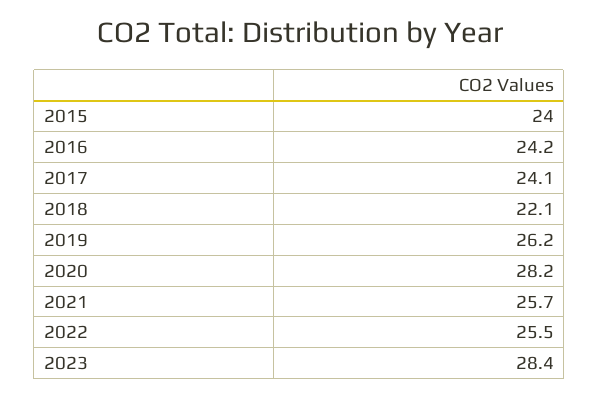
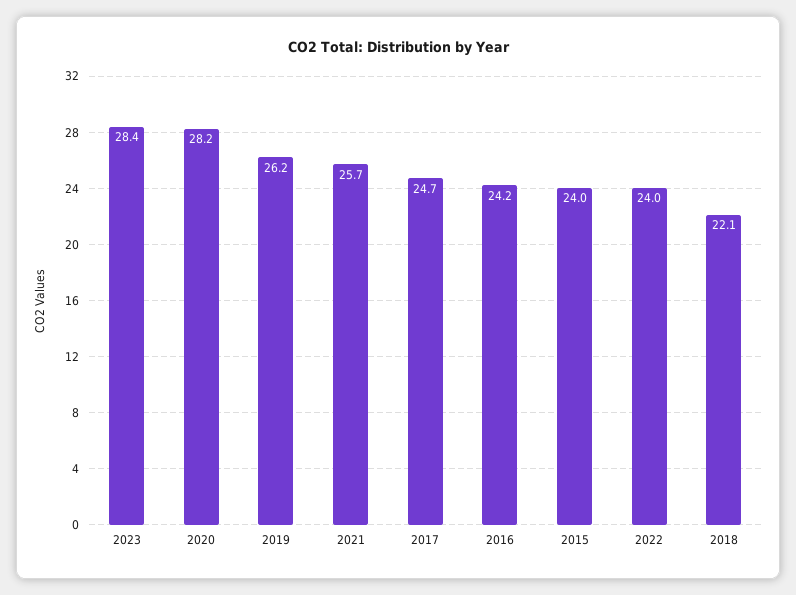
2017: 24.1 -> 24.7
2022: 25.5 -> 24

